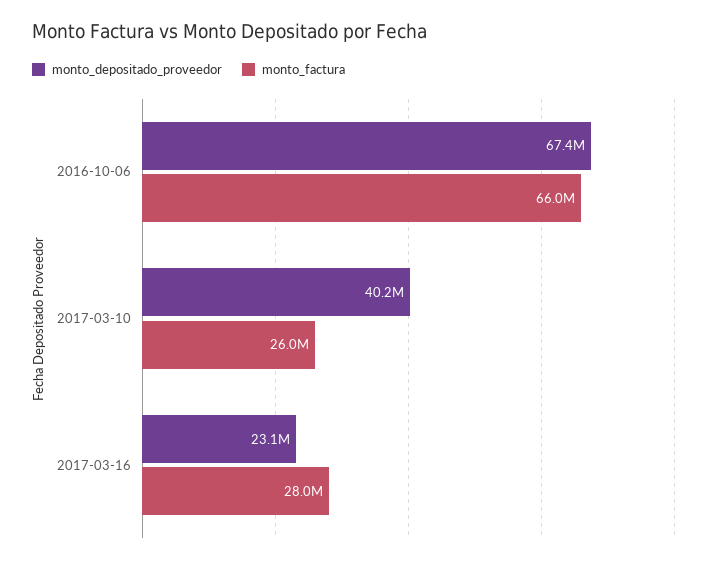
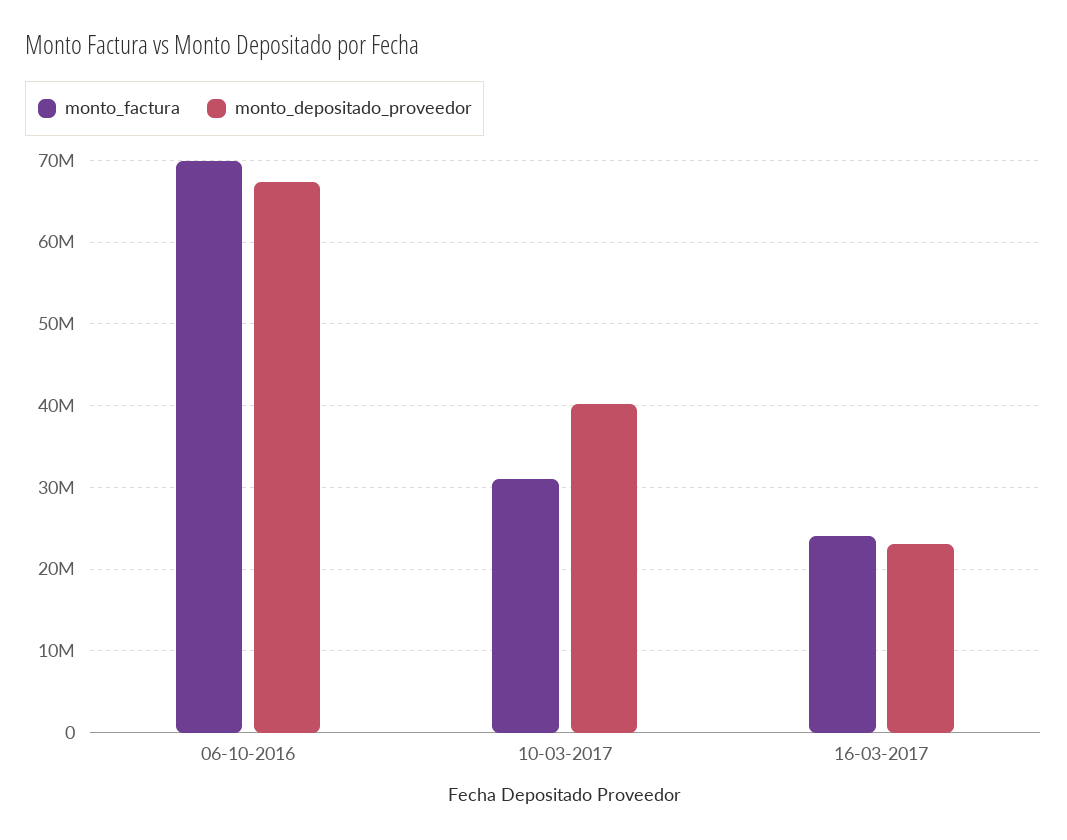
monto_factura, 2016-10-06: 66000000 -> 70000000
monto_factura, 2017-03-10: 26000000 -> 31000000
monto_factura, 2017-03-16: 28000000 -> 24000000

